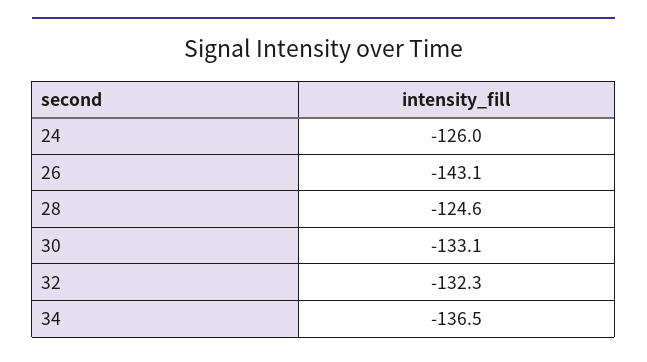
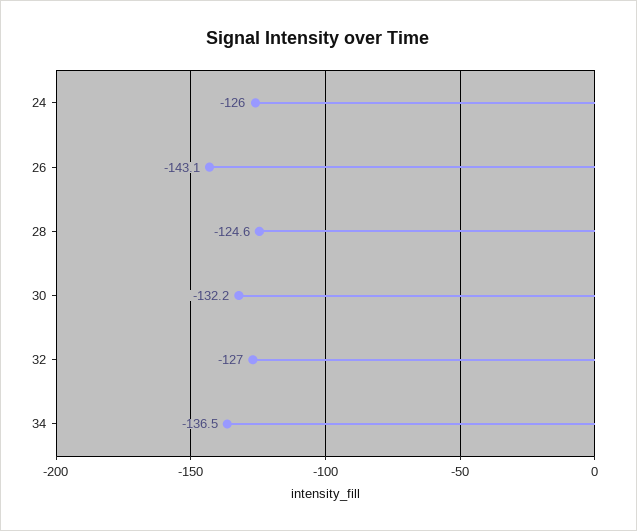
30: -133.1 -> -132.2
32: -132.3 -> -127

